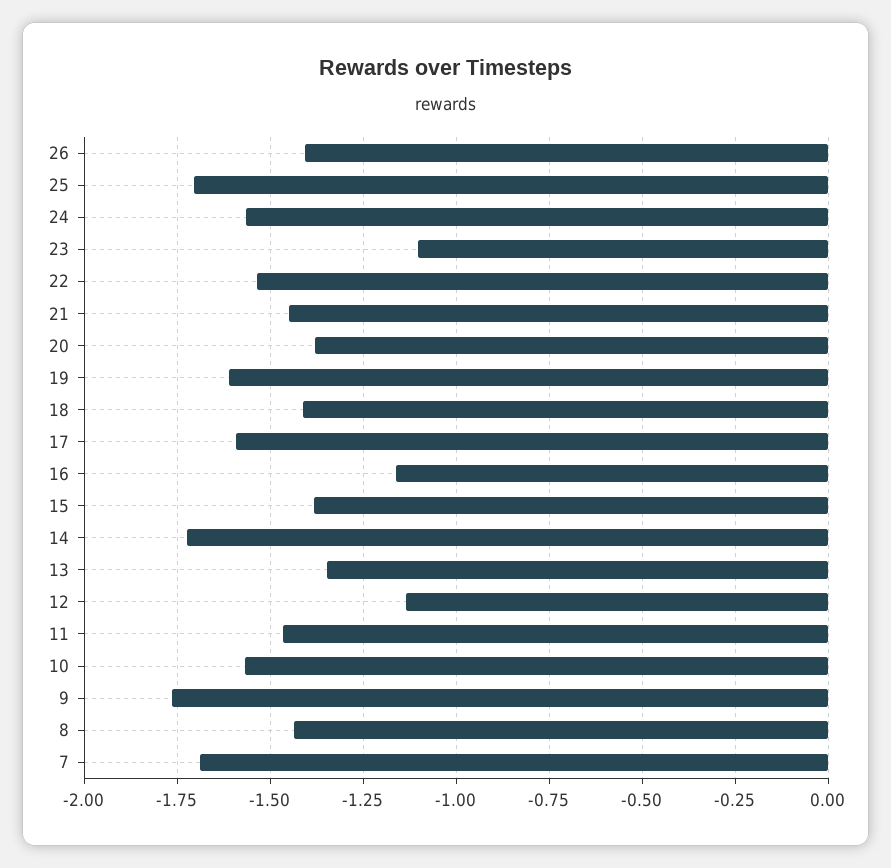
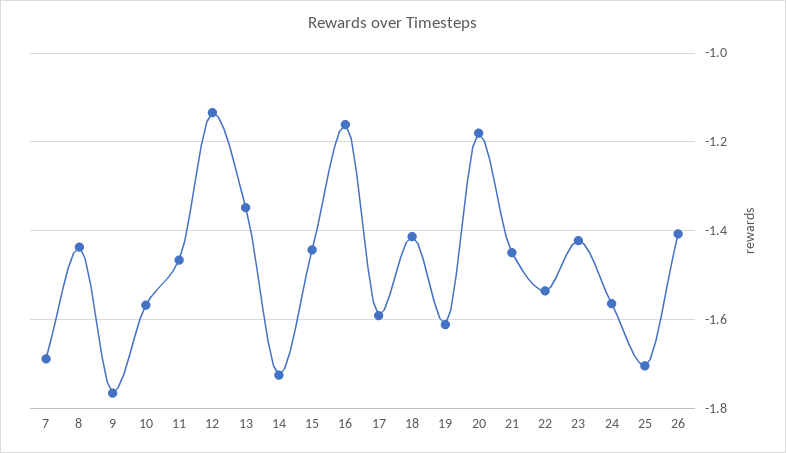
23: -1.1 -> -1.42
20: -1.375 -> -1.18
15: -1.375 -> -1.44

